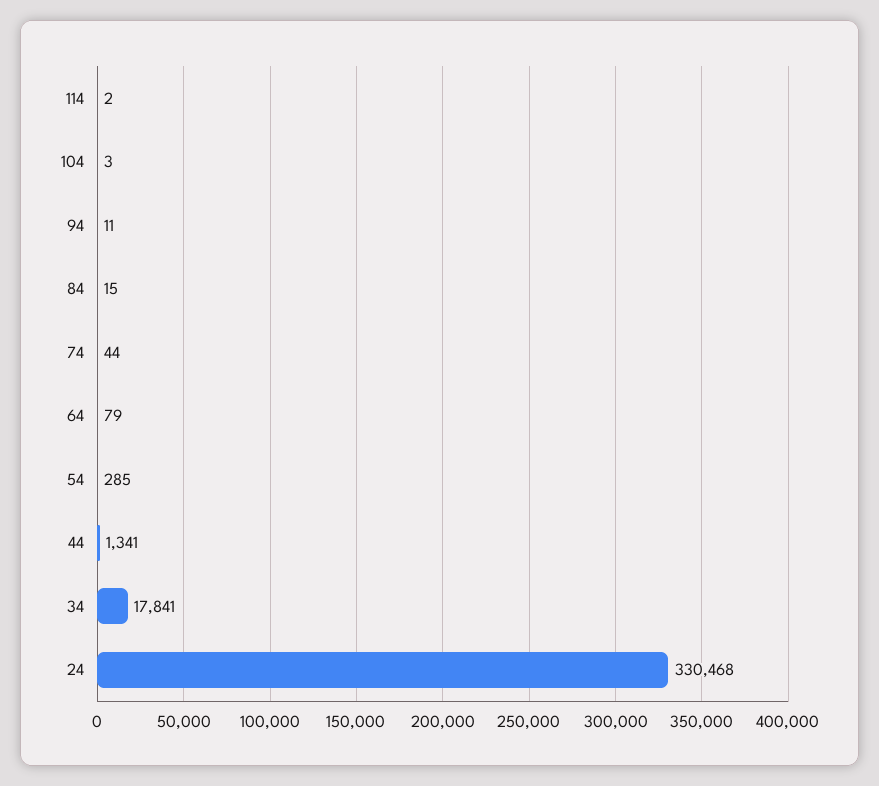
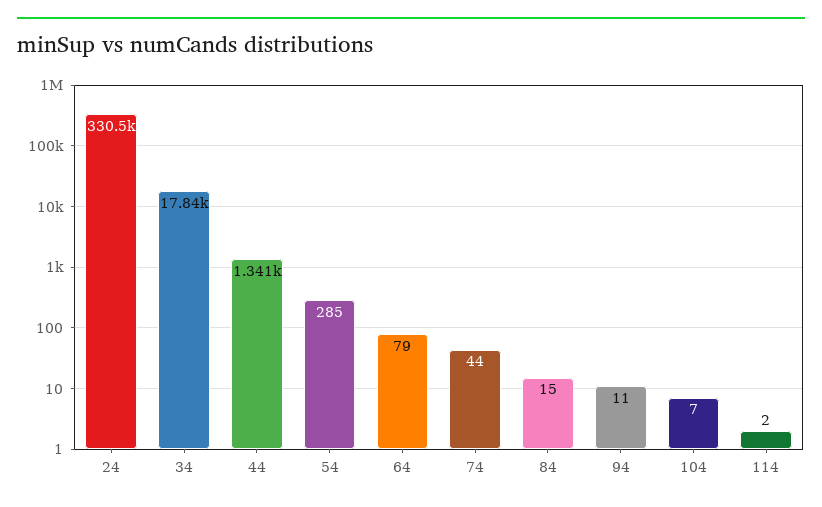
104: 3 -> 7

